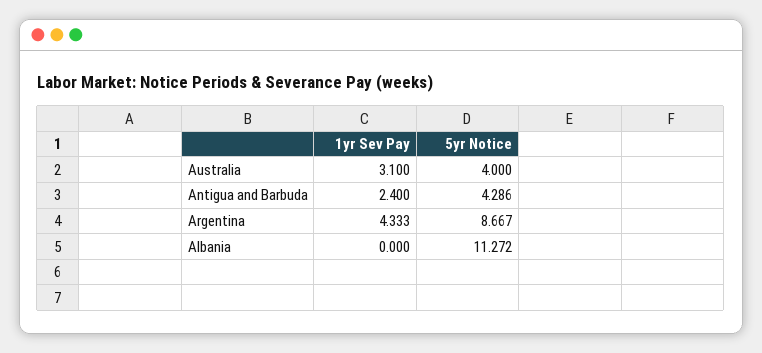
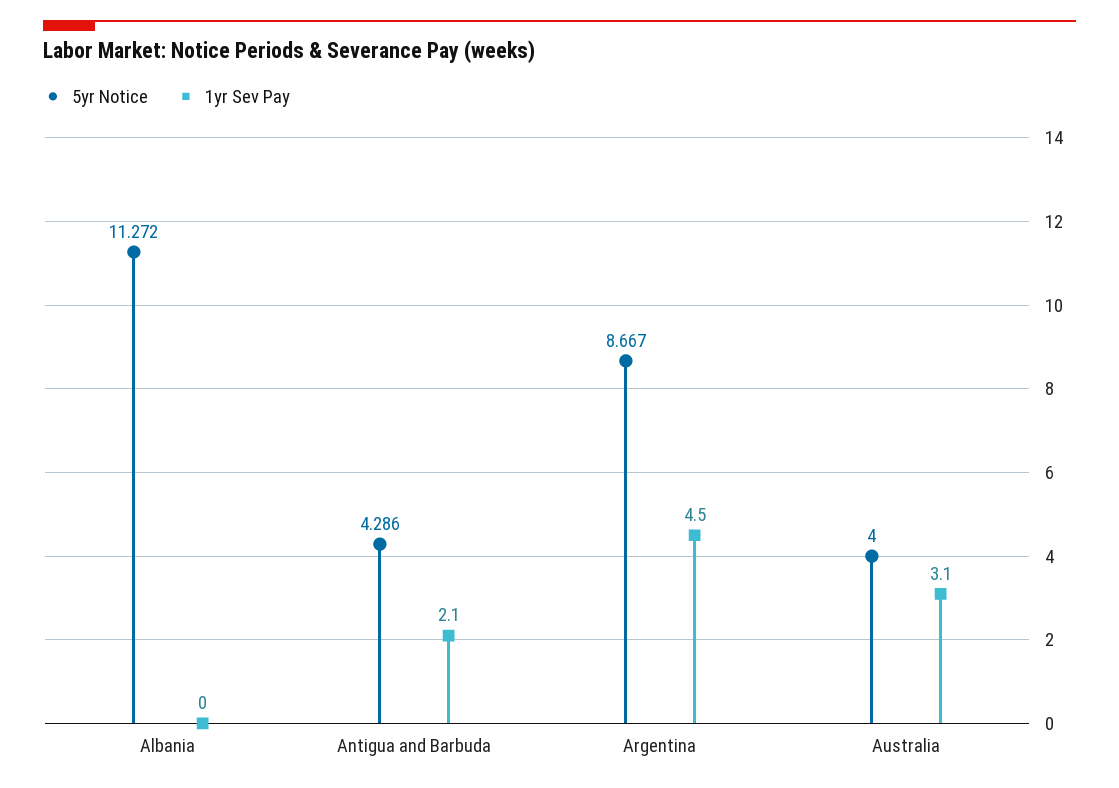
1yr Sev Pay, Antigua and Barbuda: 2.4 -> 2.1
1yr Sev Pay, Argentina: 4.333 -> 4.5

